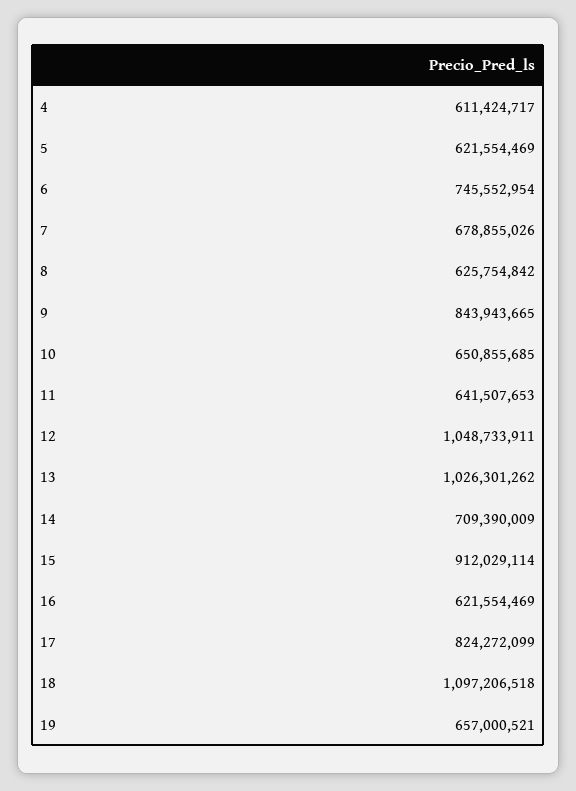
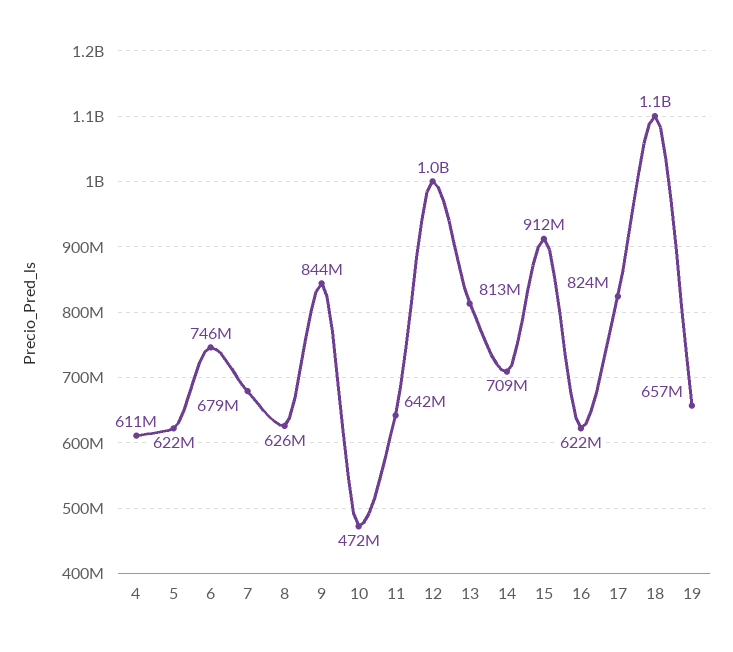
10: 650855685 -> 472000000
13: 1026301262 -> 813000000

